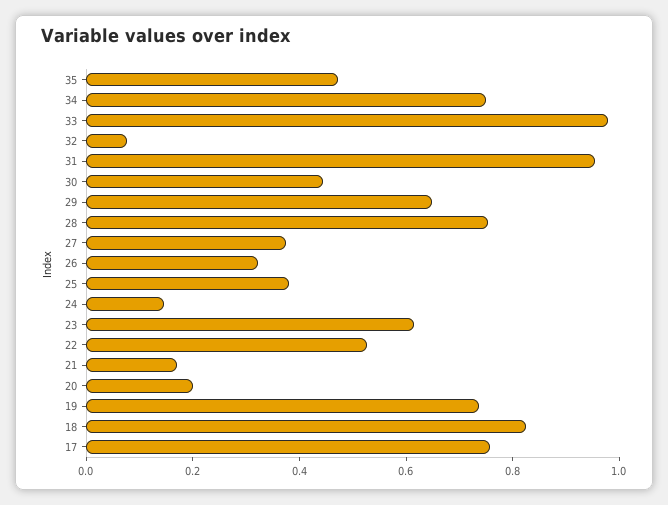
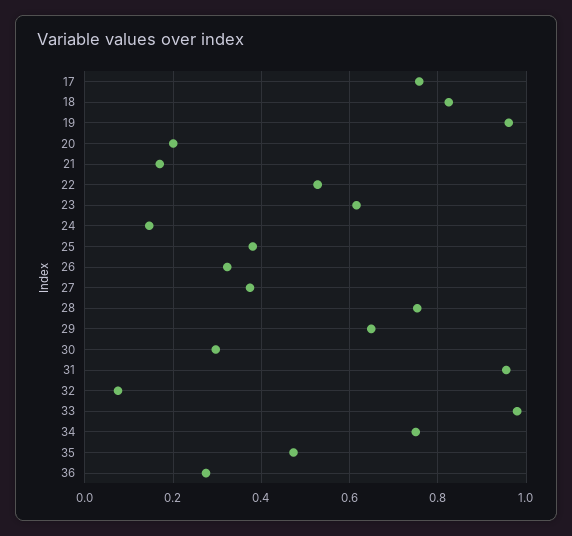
30: 0.45 -> 0.3
19: 0.75 -> 0.96
36: none -> 0.28

